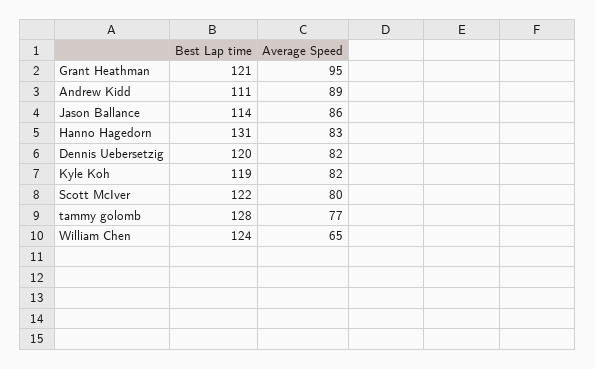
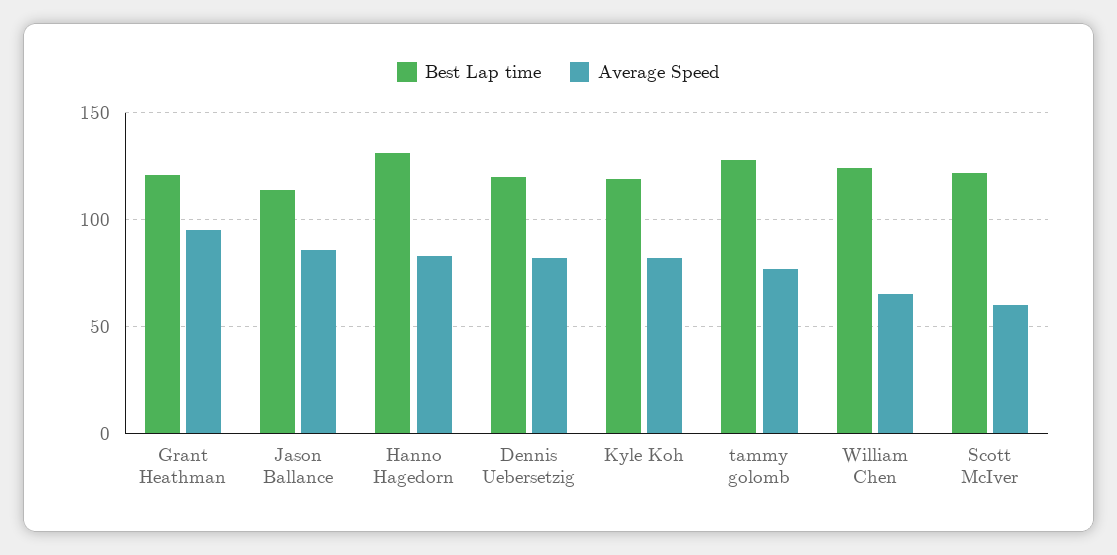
Best Lap time, Andrew Kidd: 111 -> none
Average Speed, Andrew Kidd: 89 -> none
Average Speed, Scott McIver: 80 -> 60

